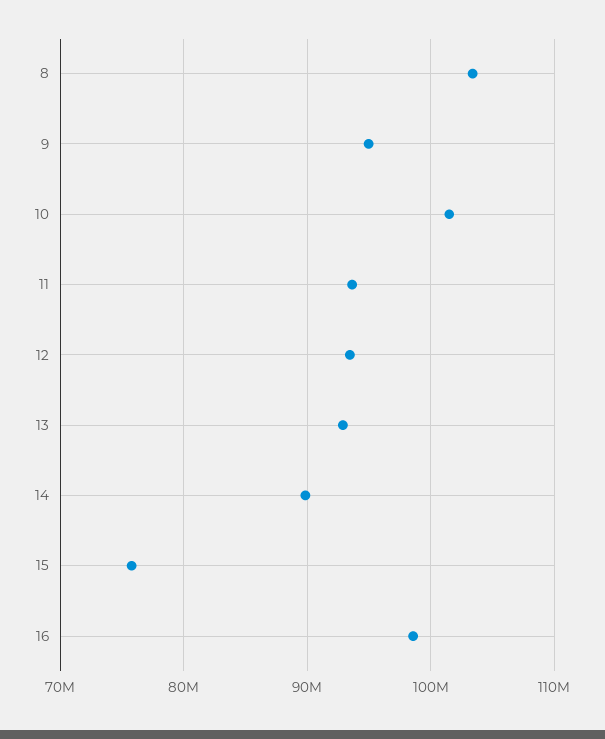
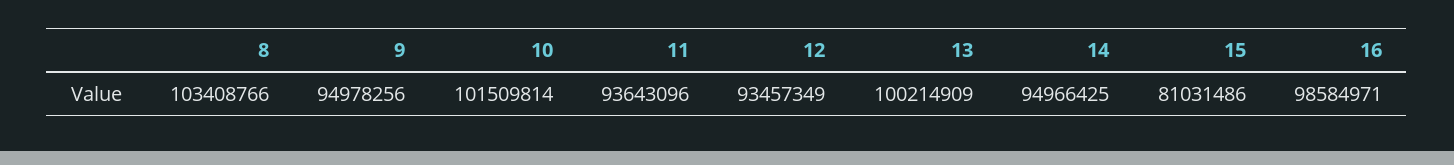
13: 93000000 -> 100214909
14: 90000000 -> 94966425
15: 76000000 -> 81031486

